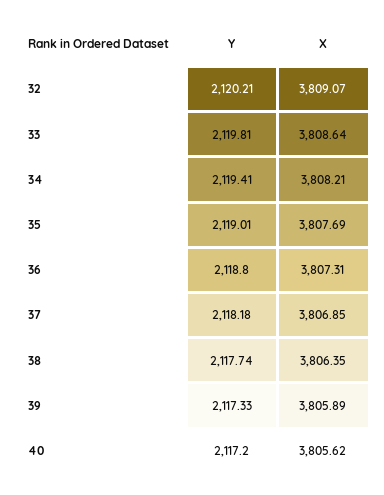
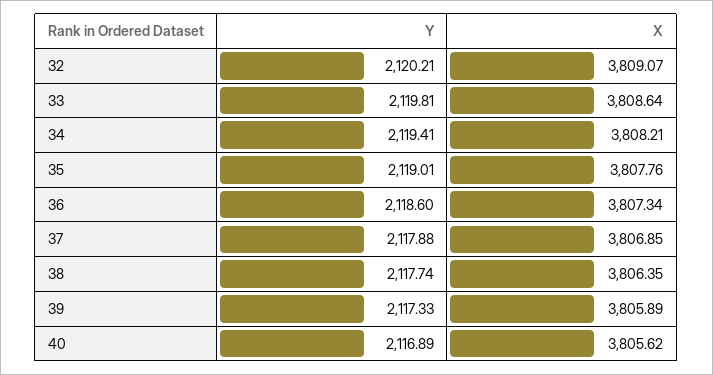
X, 35: 3807.69 -> 3807.76
Y, 36: 2118.8 -> 2118.6
X, 36: 3807.31 -> 3807.34
Y, 37: 2118.18 -> 2117.88
Y, 40: 2117.2 -> 2116.89

